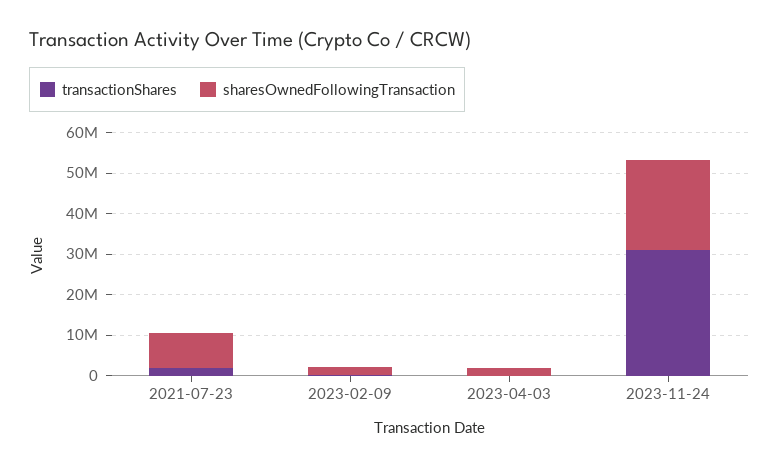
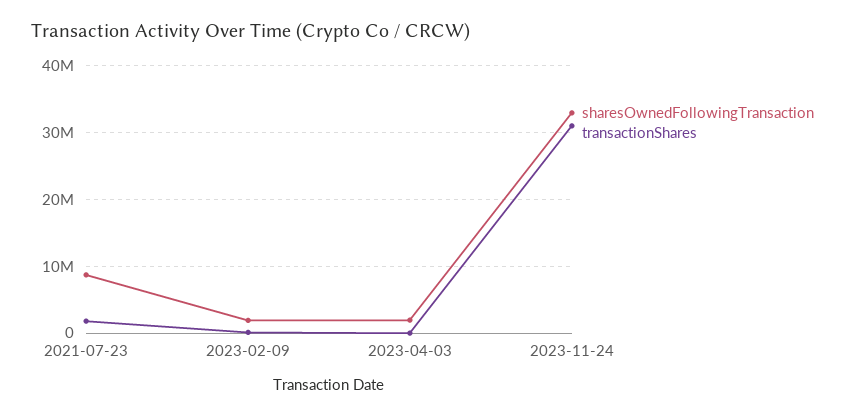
sharesOwnedFollowingTransaction, 2023-11-24: 22000000 -> 33000000

